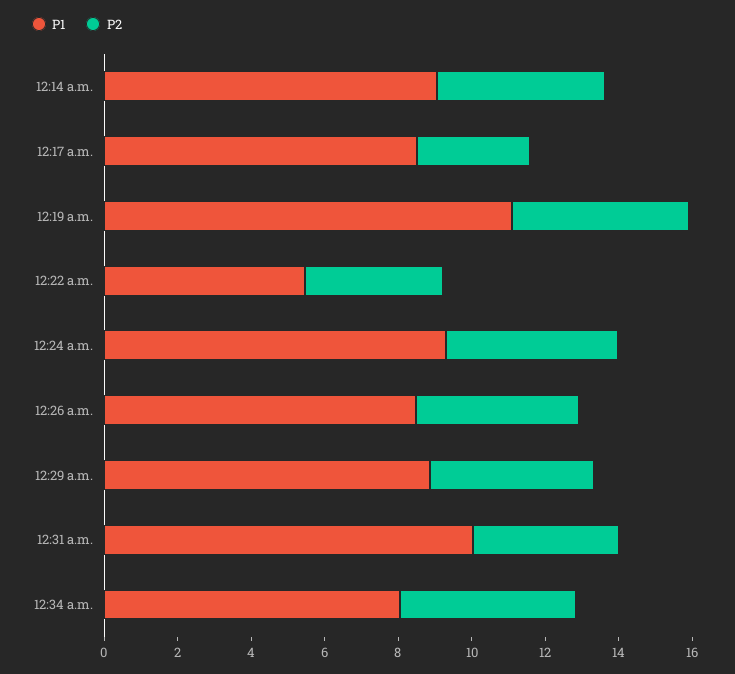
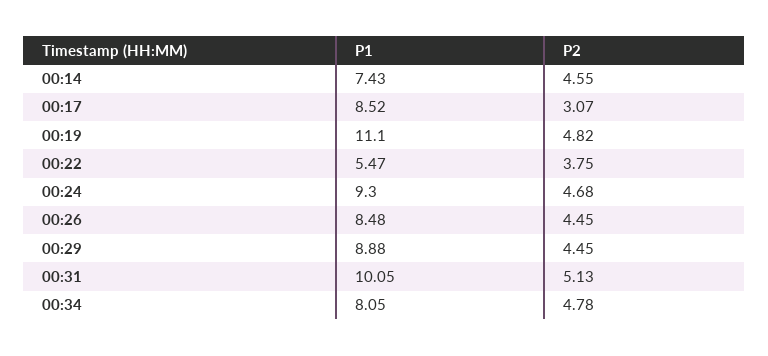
P1, 12:14 a.m.: 9 -> 7.43
P2, 12:31 a.m.: 4 -> 5.13

